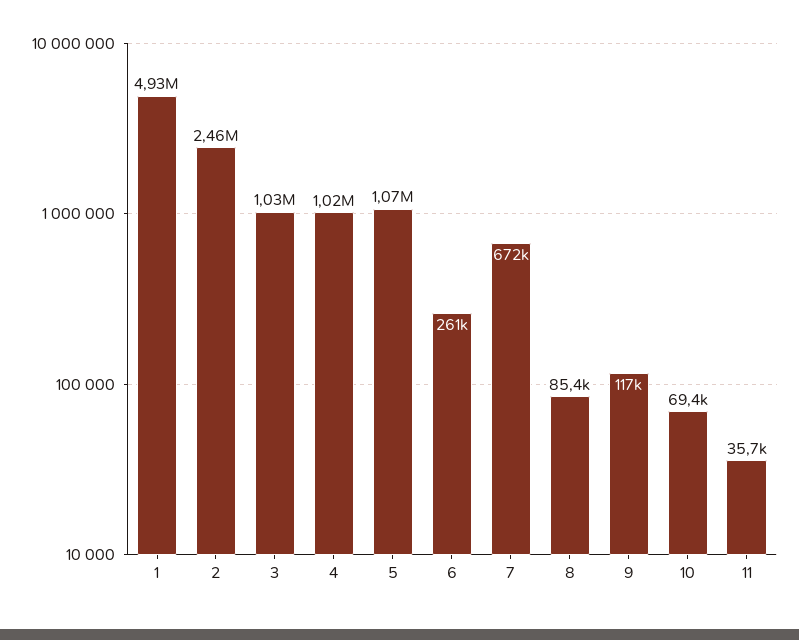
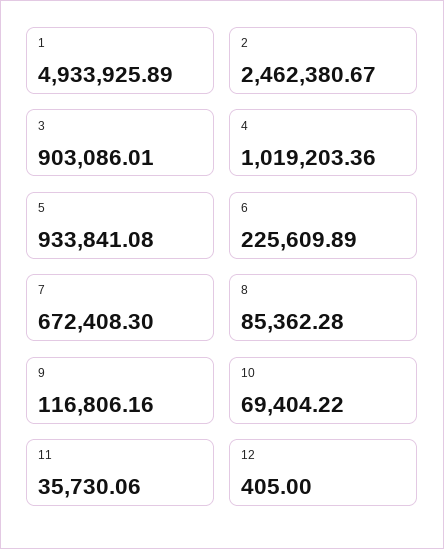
3: 1030000 -> 903086.01
5: 1070000 -> 933841.08
6: 261000 -> 225609.89
12: none -> 405

